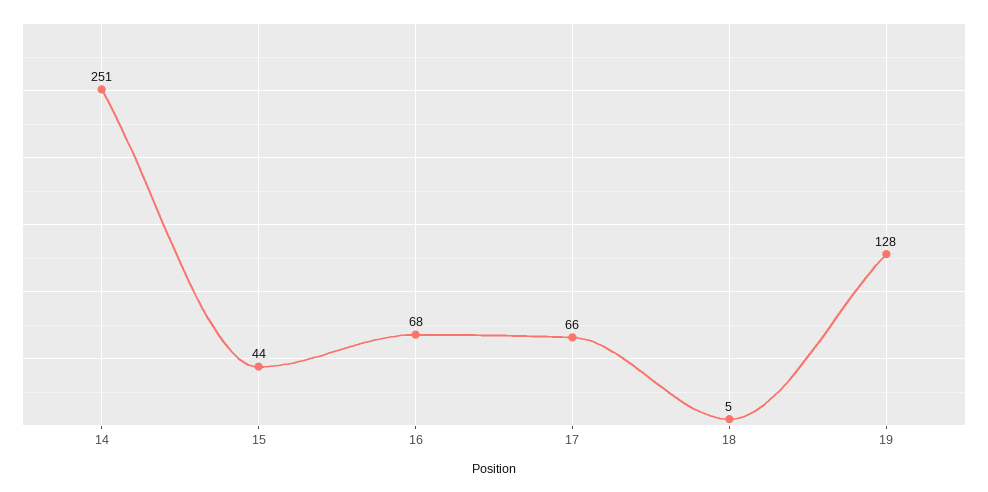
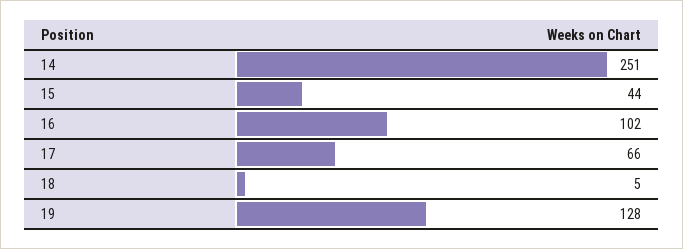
16: 68 -> 102

